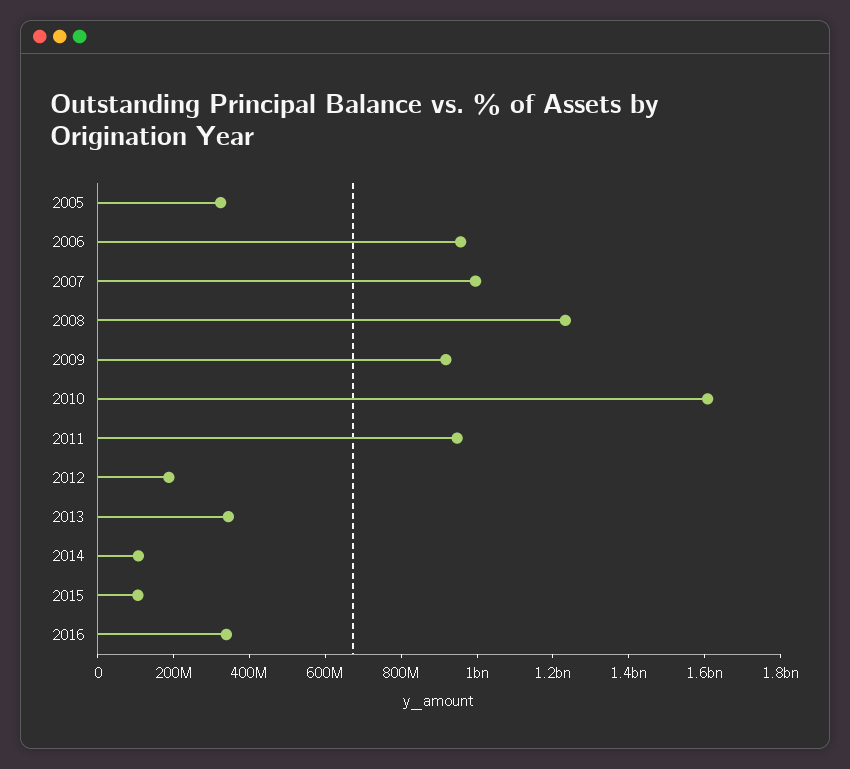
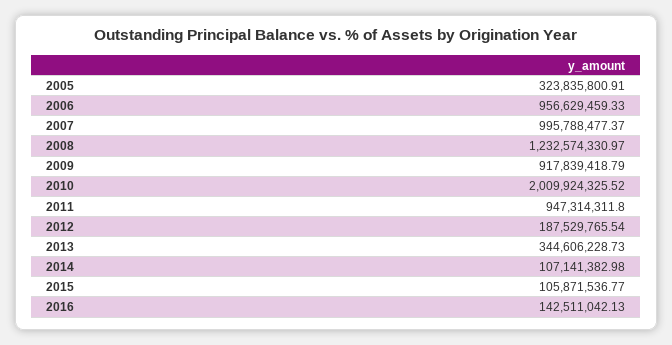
2010: 1600000000 -> 2009924325.52
2016: 350000000 -> 142511042.13

